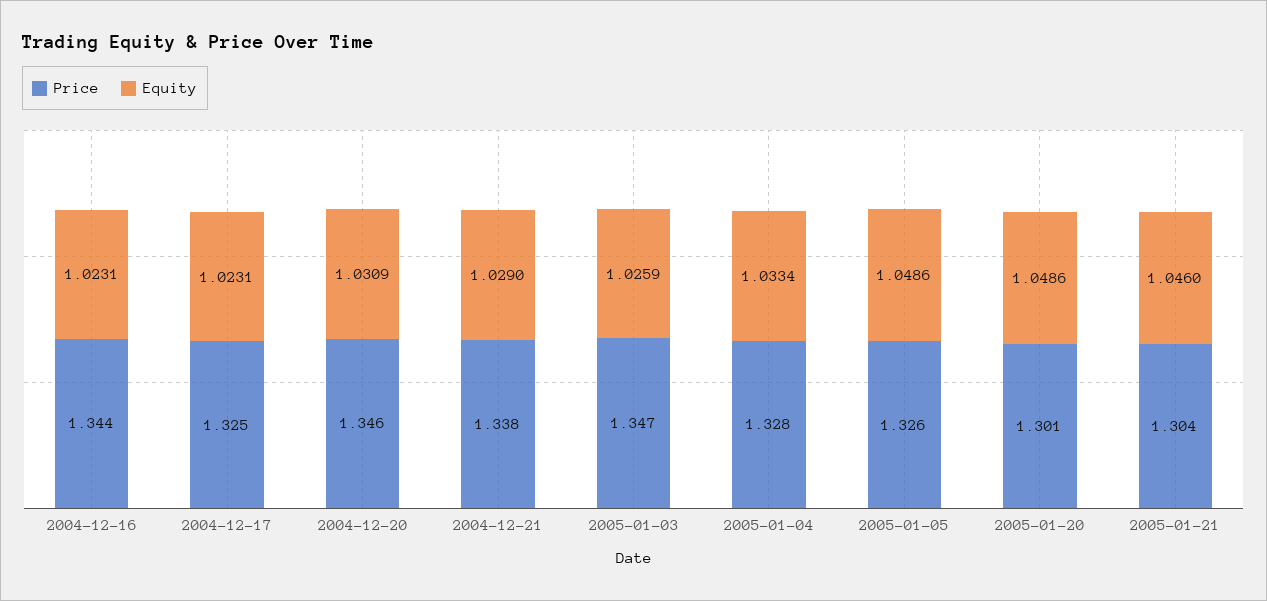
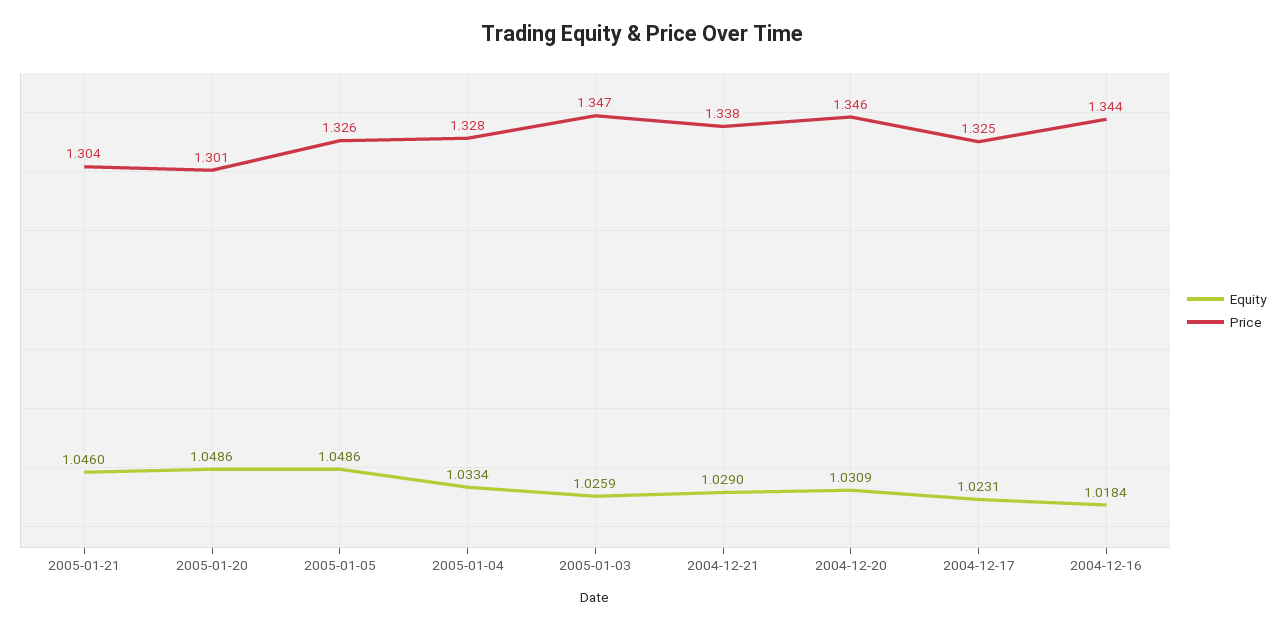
Equity, 2004-12-16: 1.0231 -> 1.0184

